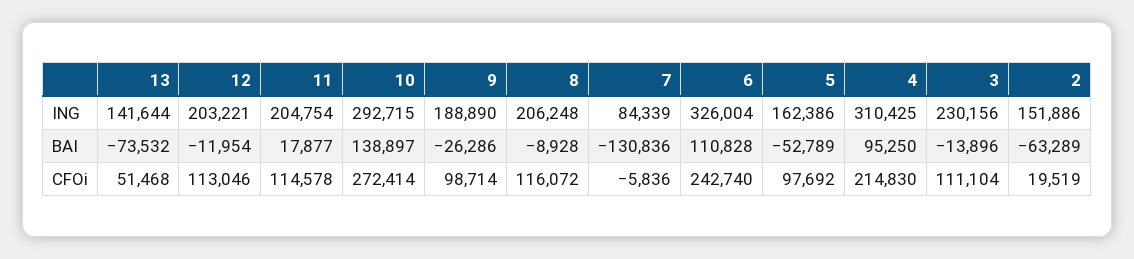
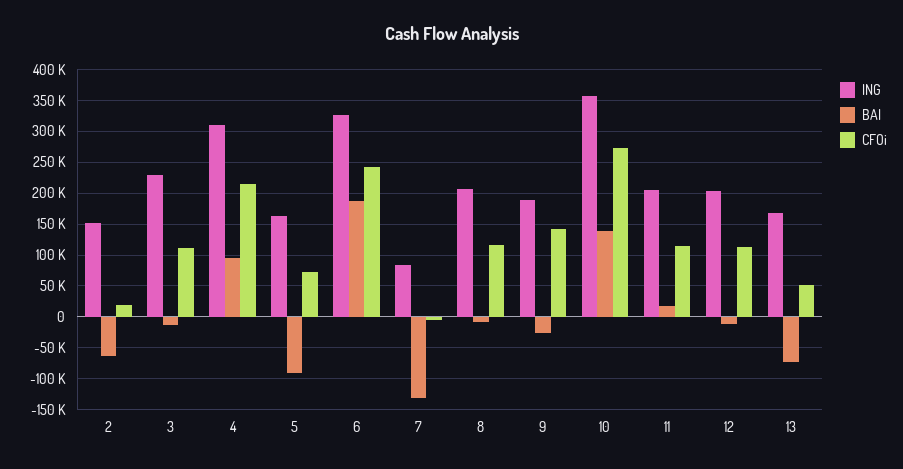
ING, 13: 141644 -> 170000
ING, 10: 292715 -> 360000
BAI, 6: 110828 -> 190000
BAI, 5: -52789 -> -90000
CFOi, 9: 98714 -> 140000
CFOi, 5: 97692 -> 70000

